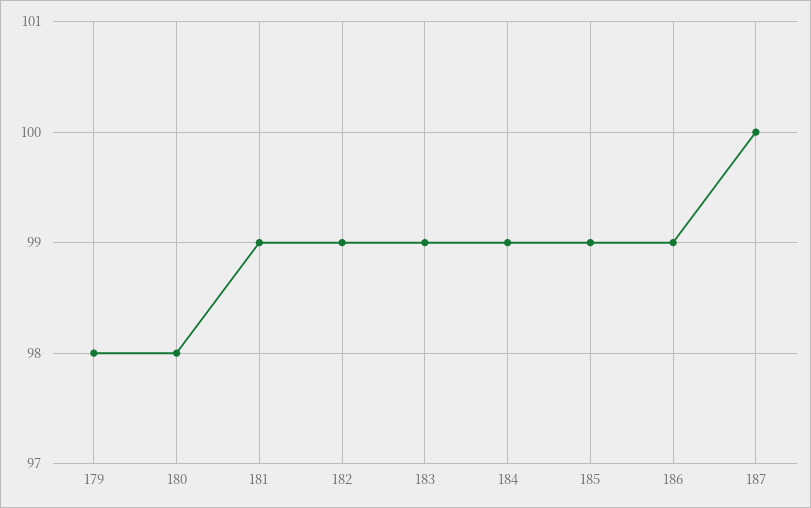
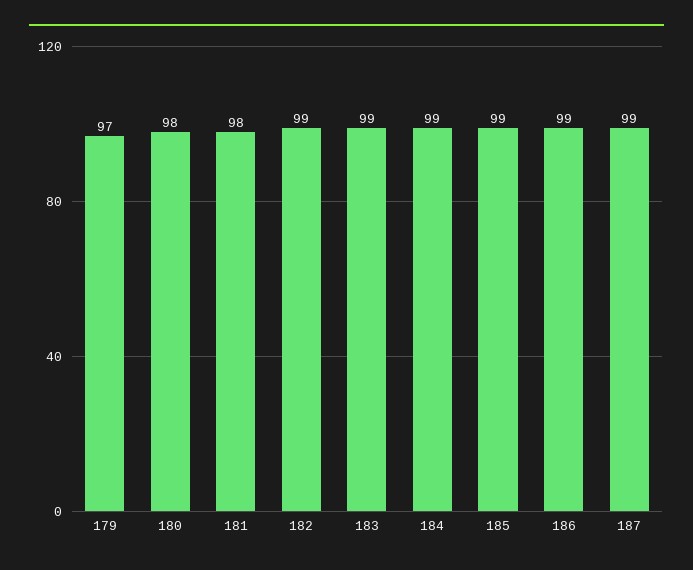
179: 98 -> 97
181: 99 -> 98
187: 100 -> 99

